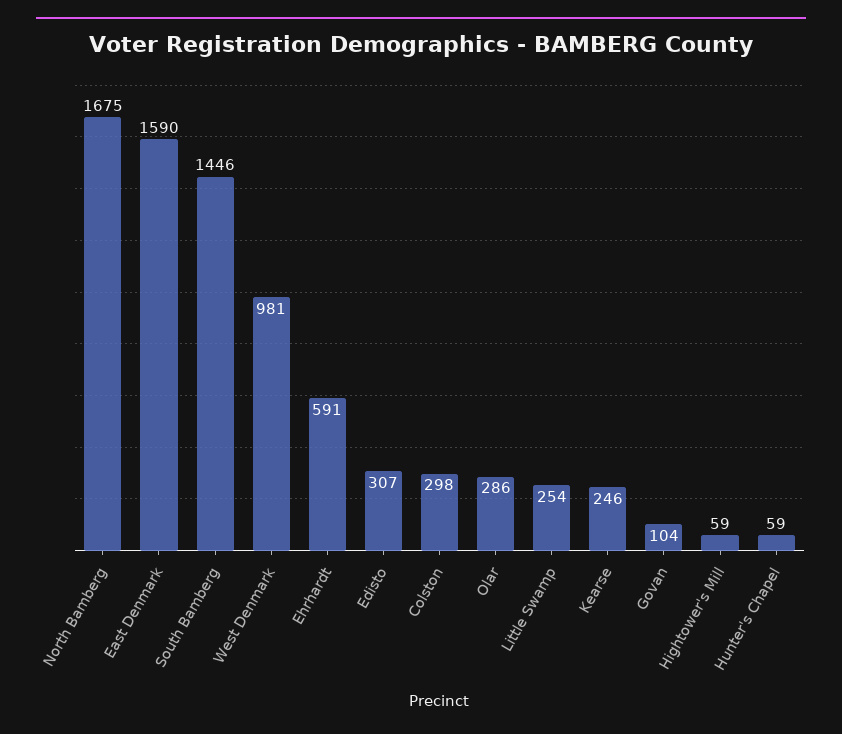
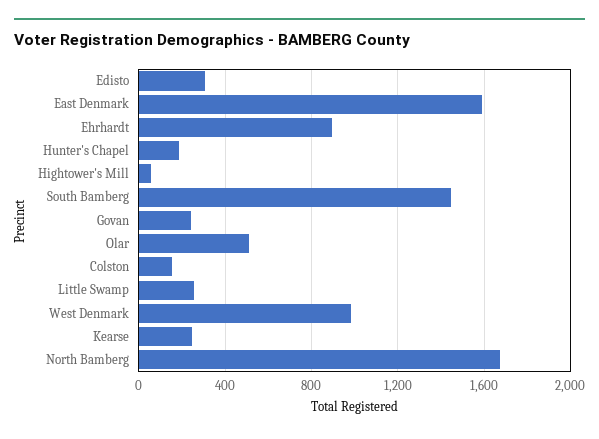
Ehrhardt: 591 -> 900
Colston: 298 -> 150
Olar: 286 -> 500
Govan: 104 -> 250
Hunter's Chapel: 59 -> 200

